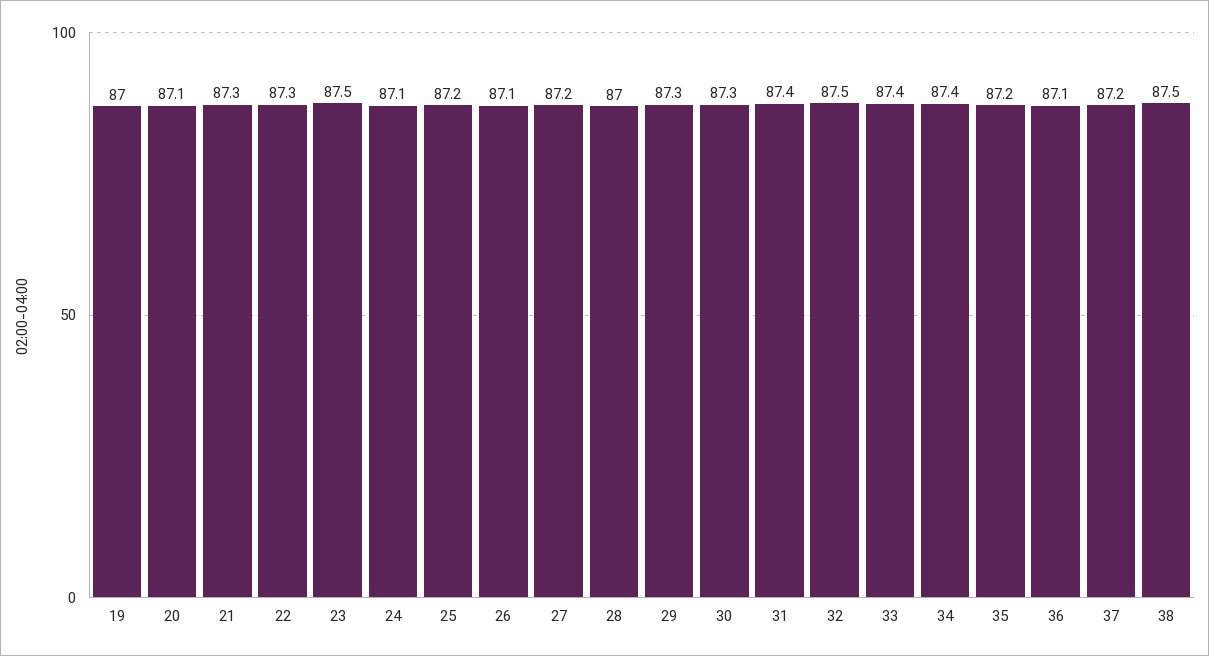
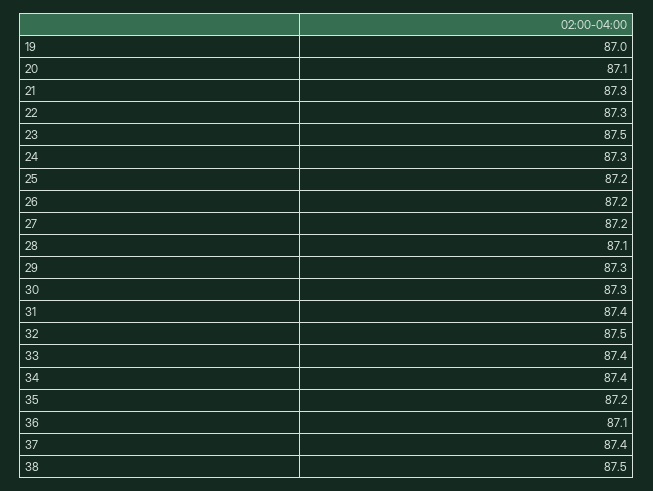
24: 87.1 -> 87.3
26: 87.1 -> 87.2
28: 87 -> 87.1
37: 87.2 -> 87.4

